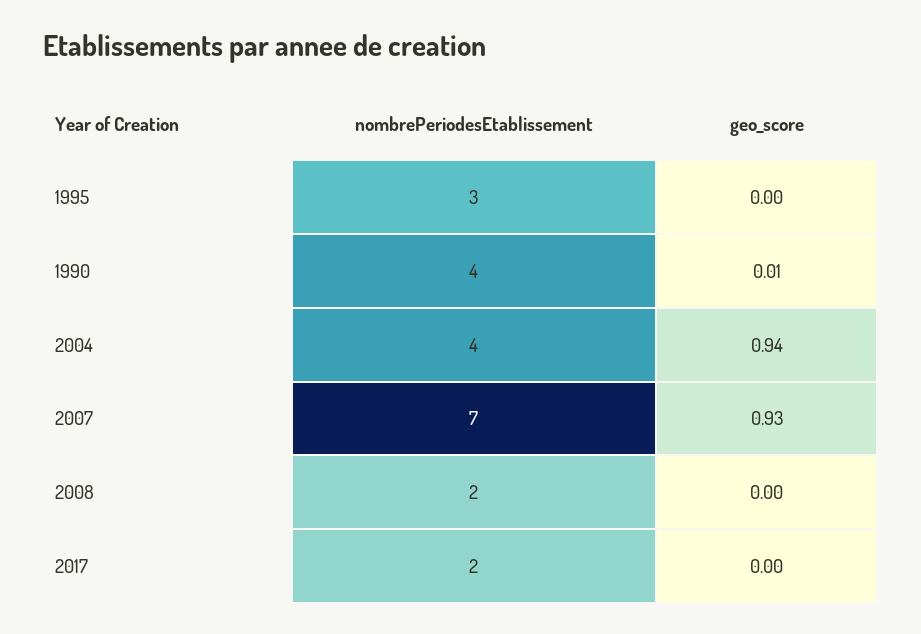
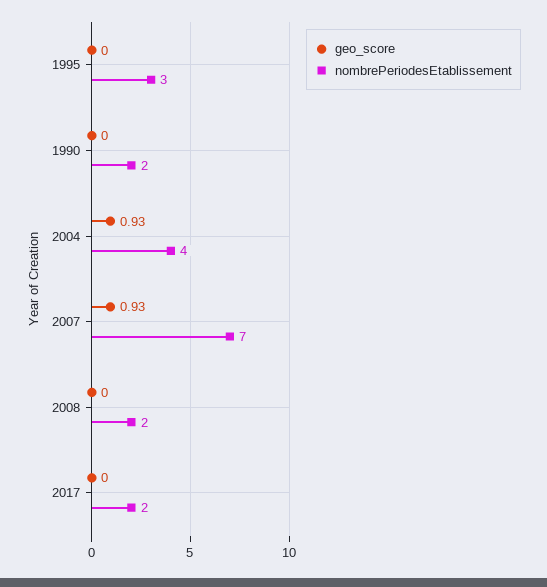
nombrePeriodesEtablissement, 1990: 4 -> 2
geo_score, 1990: 0.01 -> 0
geo_score, 2004: 0.94 -> 0.93

